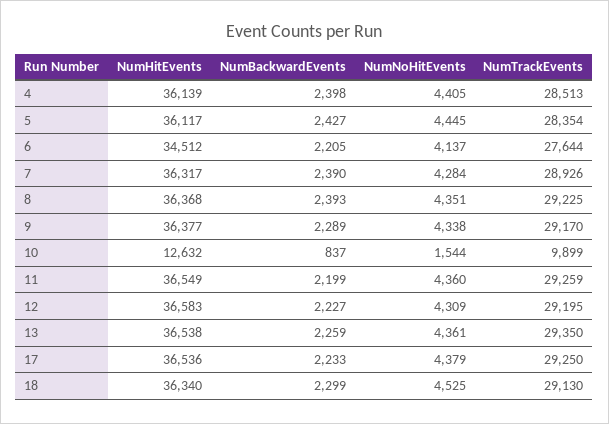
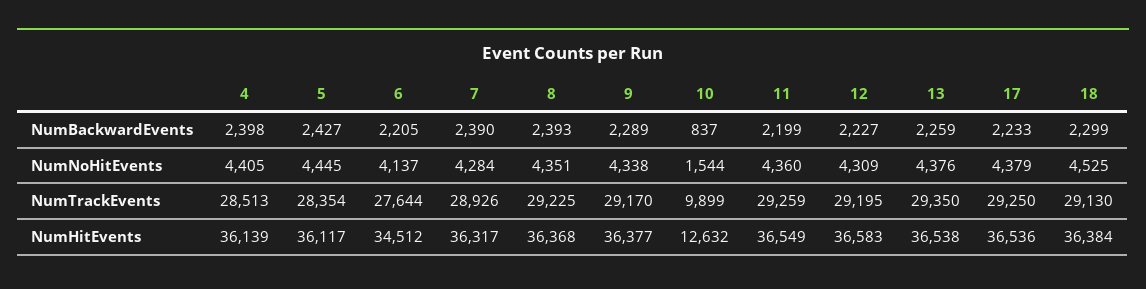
NumNoHitEvents, 13: 4361 -> 4376
NumHitEvents, 18: 36340 -> 36384

